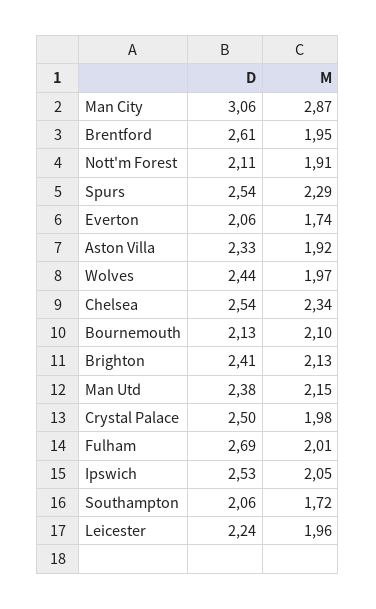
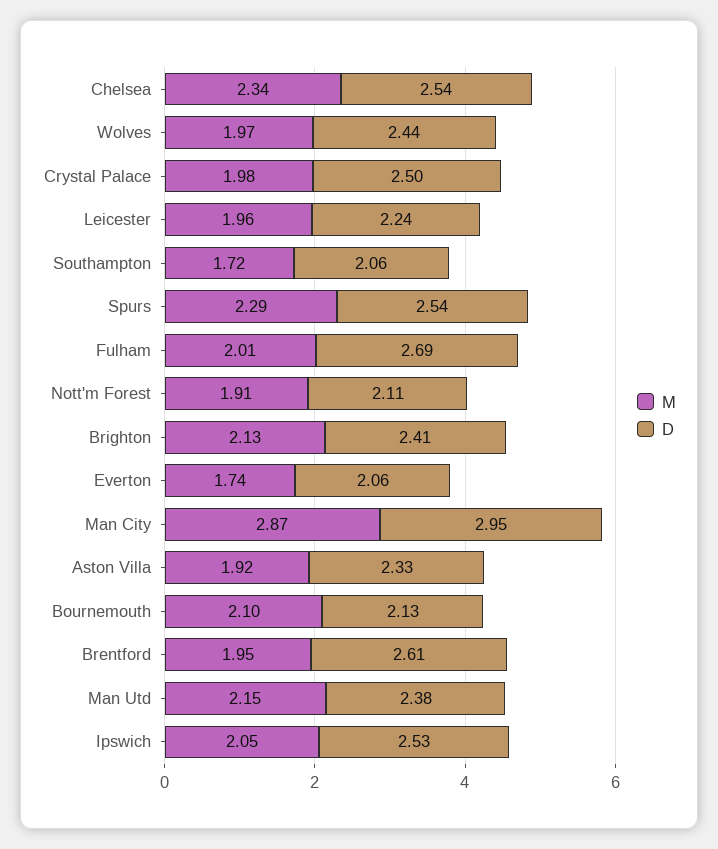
D, Man City: 3.06 -> 2.95

